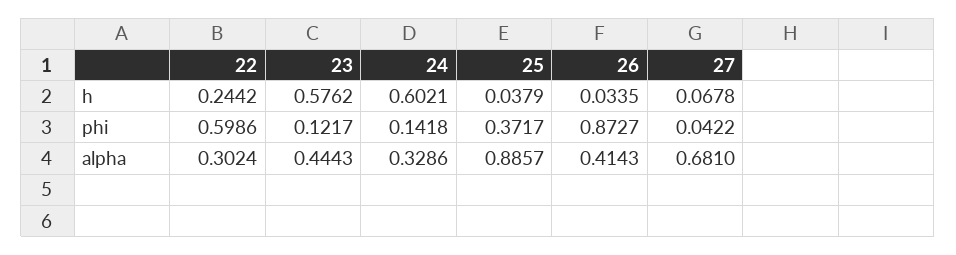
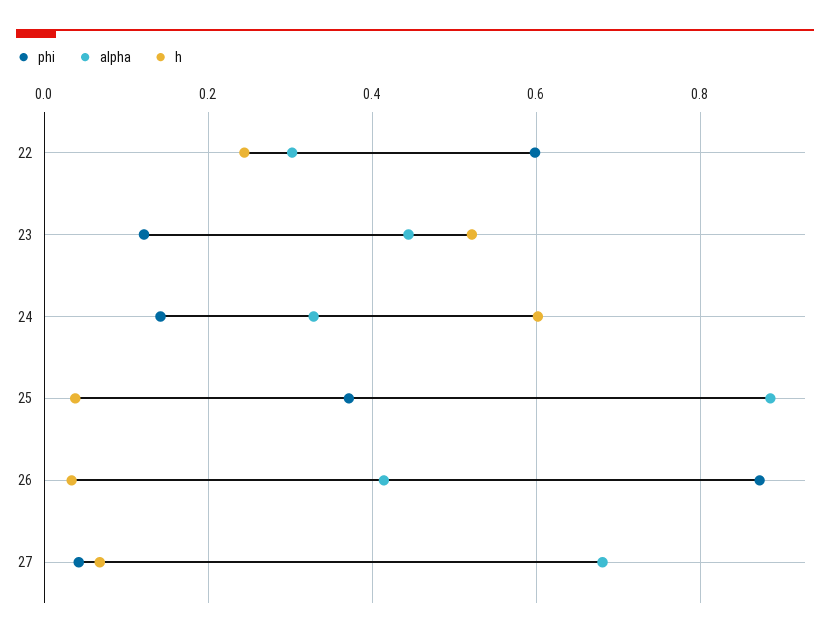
h, 23: 0.5762 -> 0.52

